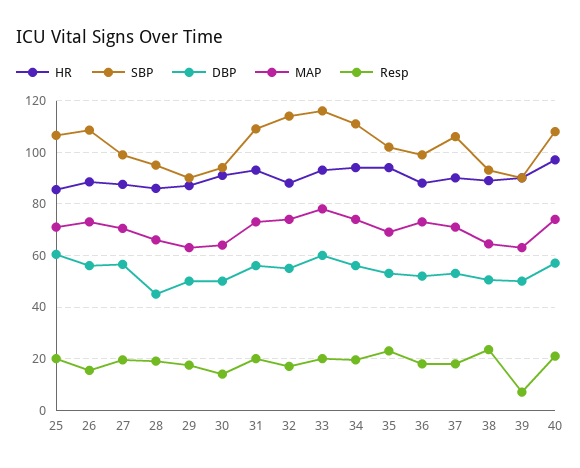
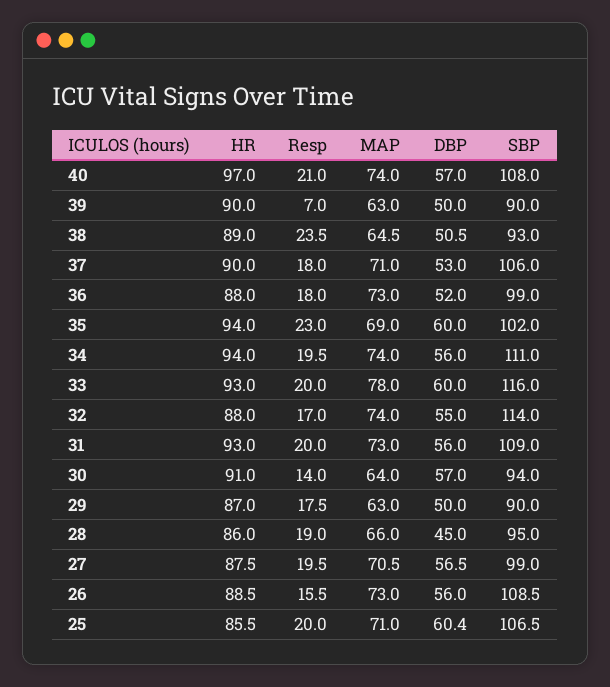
DBP, 30: 50 -> 57
DBP, 35: 52.5 -> 60

